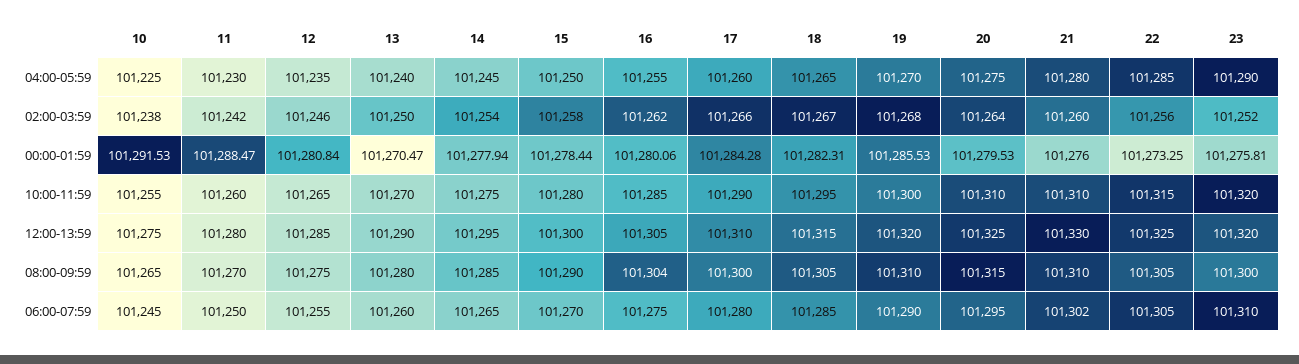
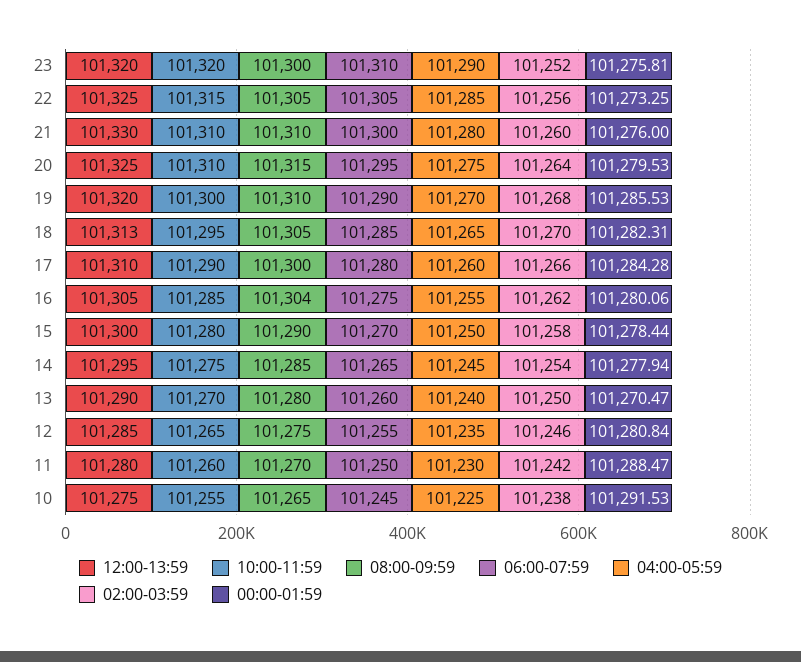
02:00-03:59, 18: 101267 -> 101270
12:00-13:59, 18: 101315 -> 101313
06:00-07:59, 21: 101302 -> 101300

